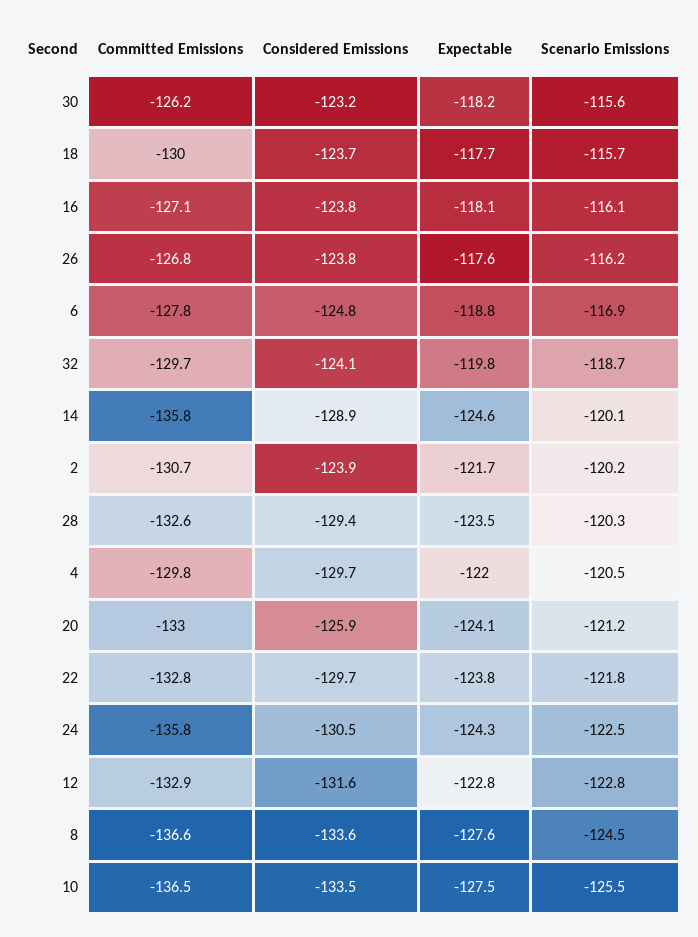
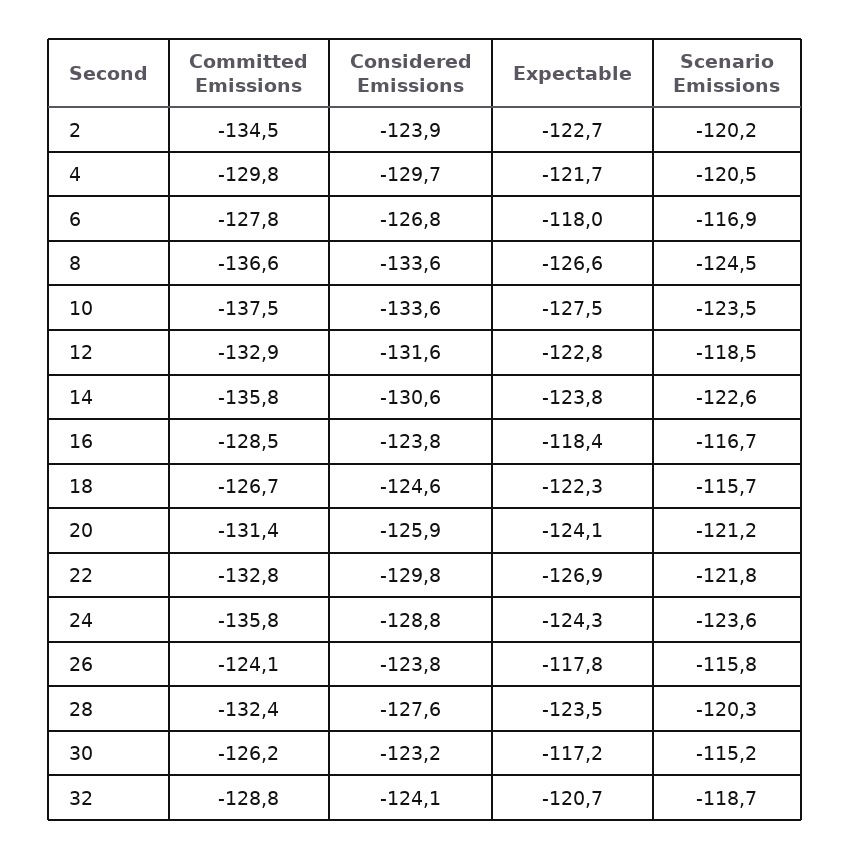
Expectable, 30: -118.2 -> -117.2
Scenario Emissions, 30: -115.6 -> -115.2
Committed Emissions, 18: -130 -> -126.7
Considered Emissions, 18: -123.7 -> -124.6
Expectable, 18: -117.7 -> -122.3
Committed Emissions, 16: -127.1 -> -128.5
Expectable, 16: -118.1 -> -118.4
Scenario Emissions, 16: -116.1 -> -116.7
Committed Emissions, 26: -126.8 -> -124.1
Expectable, 26: -117.6 -> -117.8
Scenario Emissions, 26: -116.2 -> -115.8
Considered Emissions, 6: -124.8 -> -126.8
Expectable, 6: -118.8 -> -118
Committed Emissions, 32: -129.7 -> -128.8
Expectable, 32: -119.8 -> -120.7
Considered Emissions, 14: -128.9 -> -130.6
Expectable, 14: -124.6 -> -123.8
Scenario Emissions, 14: -120.1 -> -122.6
Committed Emissions, 2: -130.7 -> -134.5
Expectable, 2: -121.7 -> -122.7
Committed Emissions, 28: -132.6 -> -132.4
Considered Emissions, 28: -129.4 -> -127.6
Expectable, 4: -122 -> -121.7
Committed Emissions, 20: -133 -> -131.4
Considered Emissions, 22: -129.7 -> -129.8
Expectable, 22: -123.8 -> -126.9
Considered Emissions, 24: -130.5 -> -128.8
Scenario Emissions, 24: -122.5 -> -123.6
Scenario Emissions, 12: -122.8 -> -118.5
Expectable, 8: -127.6 -> -126.6
Committed Emissions, 10: -136.5 -> -137.5
Considered Emissions, 10: -133.5 -> -133.6
Scenario Emissions, 10: -125.5 -> -123.5

